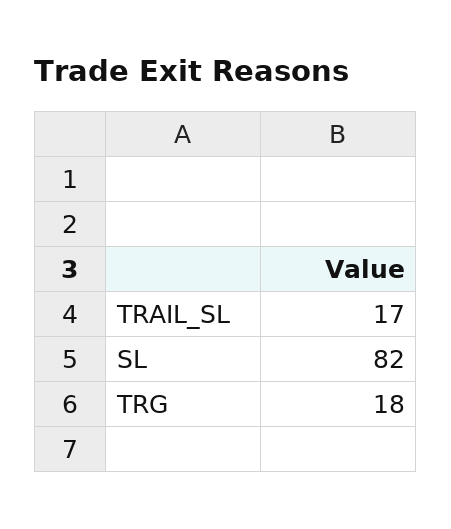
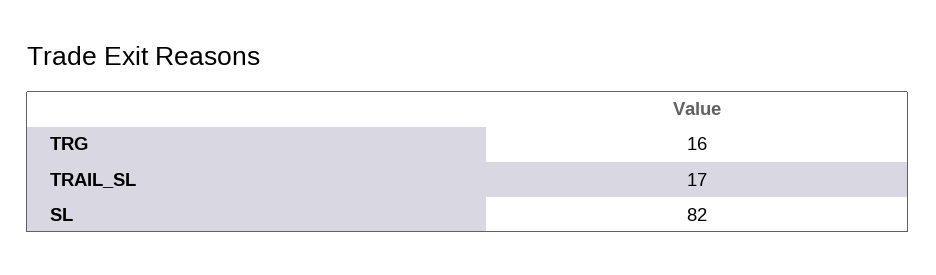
TRG: 18 -> 16

